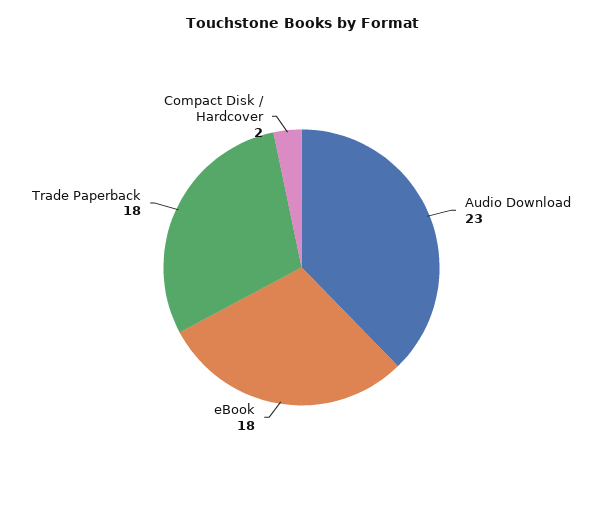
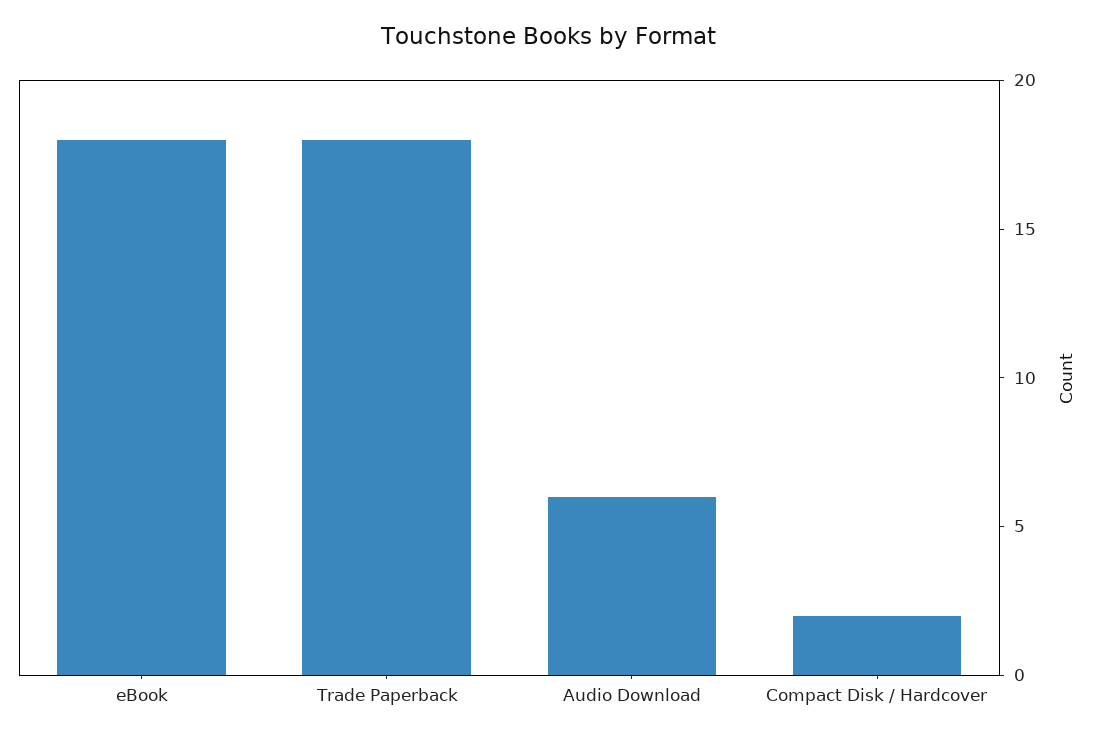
Audio Download: 23 -> 6

